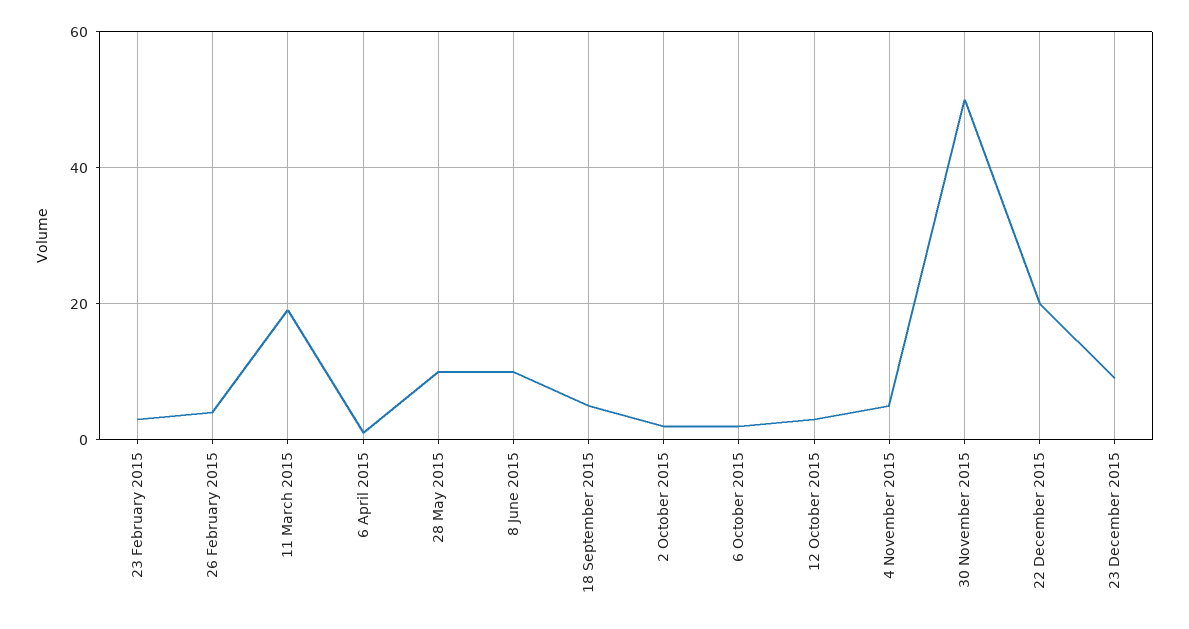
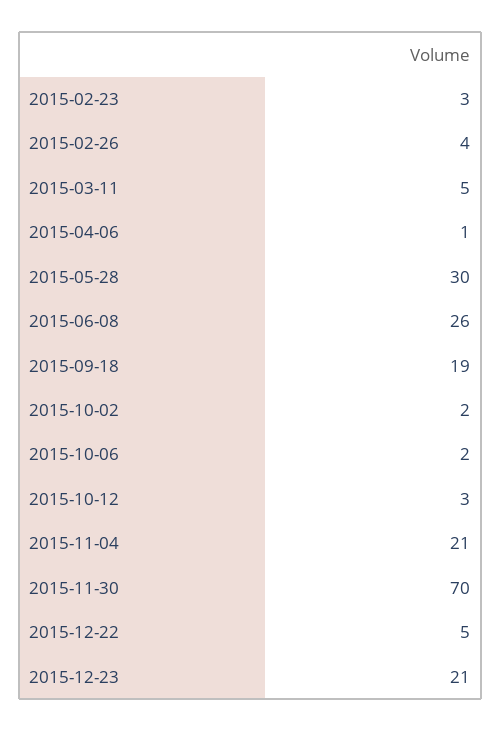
11 March 2015: 20 -> 5
28 May 2015: 10 -> 30
8 June 2015: 10 -> 26
18 September 2015: 5 -> 19
4 November 2015: 5 -> 21
30 November 2015: 50 -> 70
22 December 2015: 20 -> 5
23 December 2015: 10 -> 21

